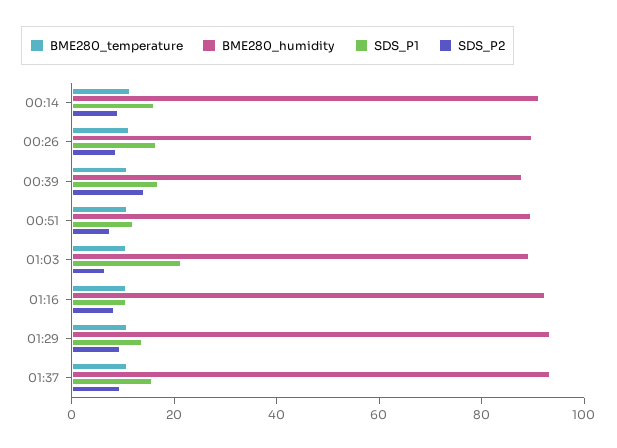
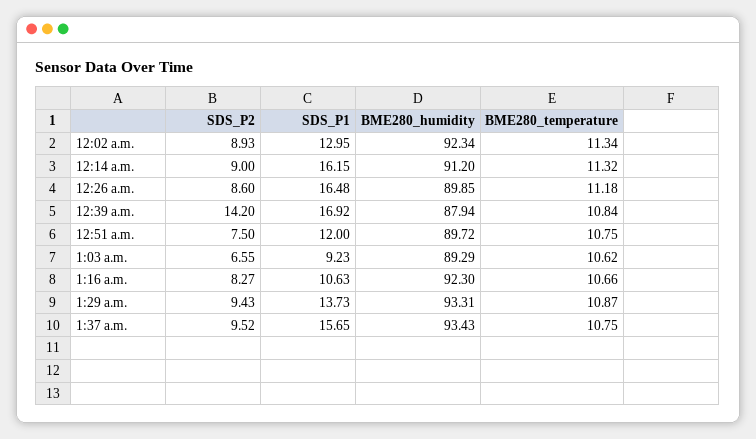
SDS_P1, 01:03: 20 -> 9.23
SDS_P2, 12:02 a.m.: none -> 8.93
SDS_P1, 12:02 a.m.: none -> 12.95
BME280_humidity, 12:02 a.m.: none -> 92.34
BME280_temperature, 12:02 a.m.: none -> 11.34

